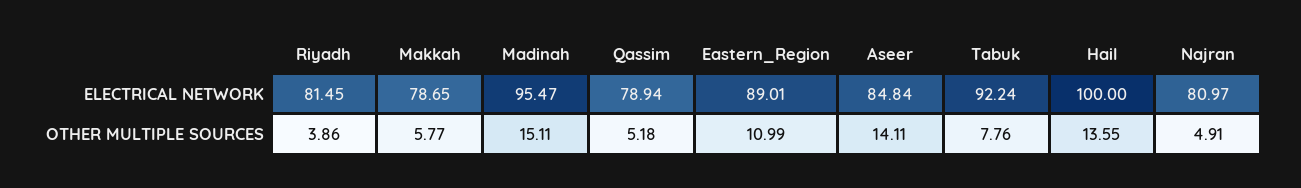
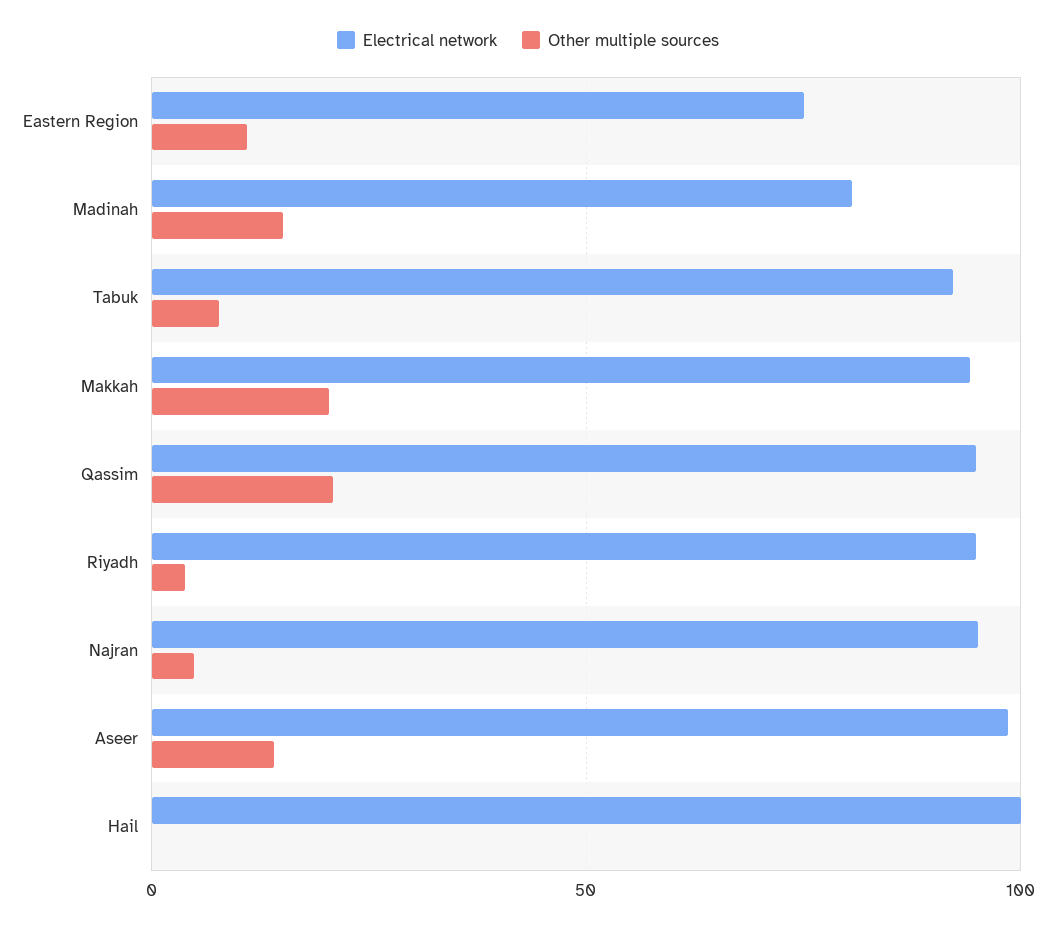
ELECTRICAL NETWORK, Riyadh: 81.45 -> 95
ELECTRICAL NETWORK, Makkah: 78.65 -> 95
ELECTRICAL NETWORK, Madinah: 95.47 -> 80
ELECTRICAL NETWORK, Qassim: 78.94 -> 95
ELECTRICAL NETWORK, Eastern_Region: 89.01 -> 75
ELECTRICAL NETWORK, Aseer: 84.84 -> 100
ELECTRICAL NETWORK, Najran: 80.97 -> 95
OTHER MULTIPLE SOURCES, Makkah: 5.77 -> 20
OTHER MULTIPLE SOURCES, Qassim: 5.18 -> 20
OTHER MULTIPLE SOURCES, Hail: 13.55 -> 0

